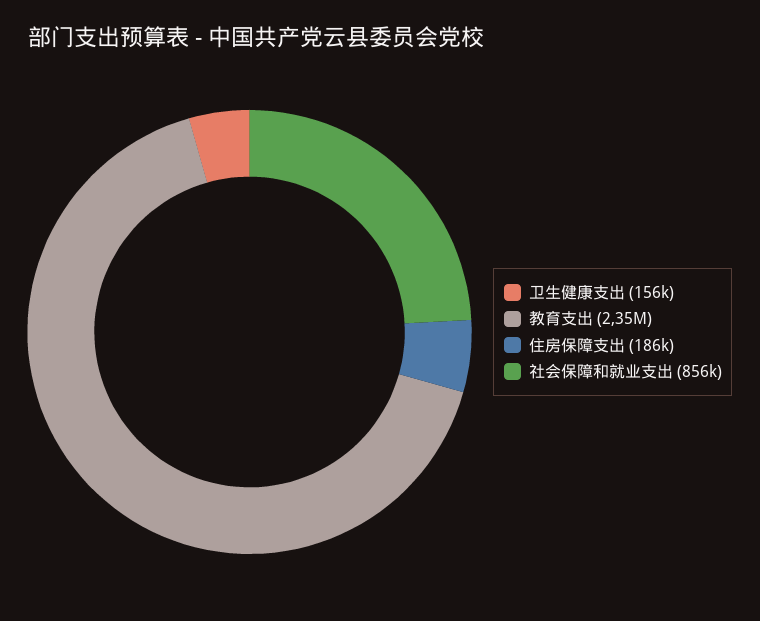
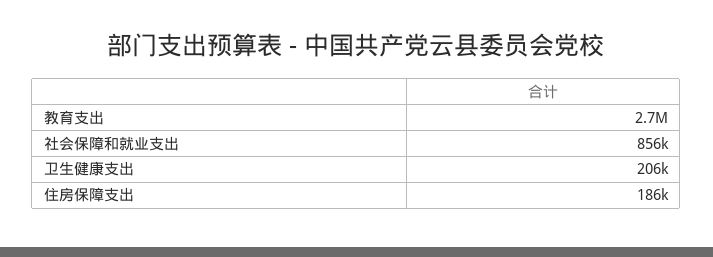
卫生健康支出: 156000 -> 206000
教育支出: 2350000 -> 2700000

